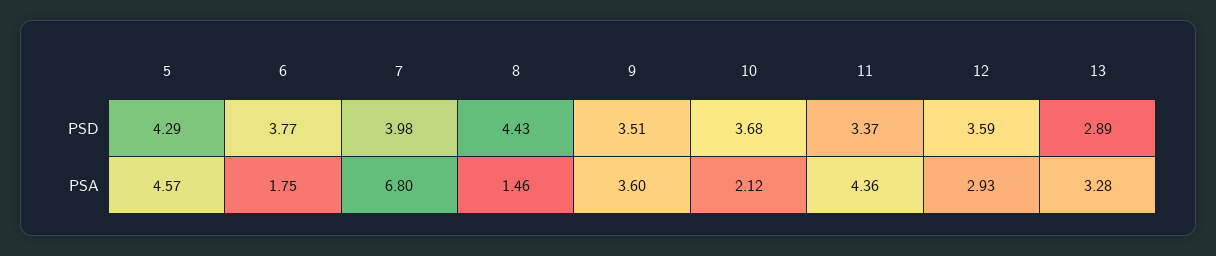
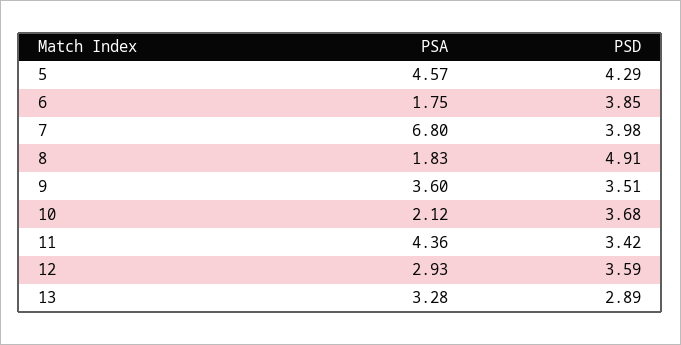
6, PSD: 3.77 -> 3.85
8, PSD: 4.43 -> 4.91
11, PSD: 3.37 -> 3.42
8, PSA: 1.46 -> 1.83

